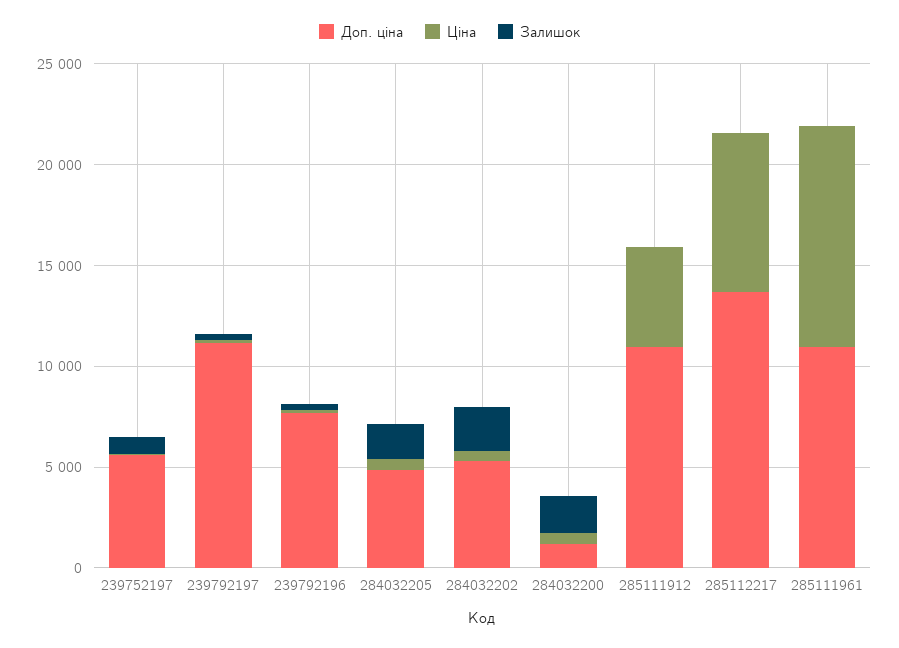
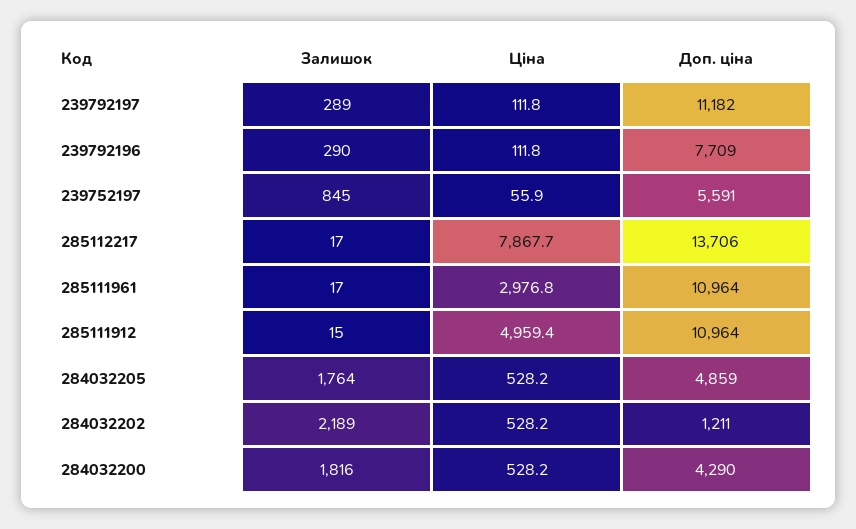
Доп. ціна, 284032202: 5000 -> 1211
Доп. ціна, 284032200: 1000 -> 4290
Ціна, 285111961: 11000 -> 2976.8

